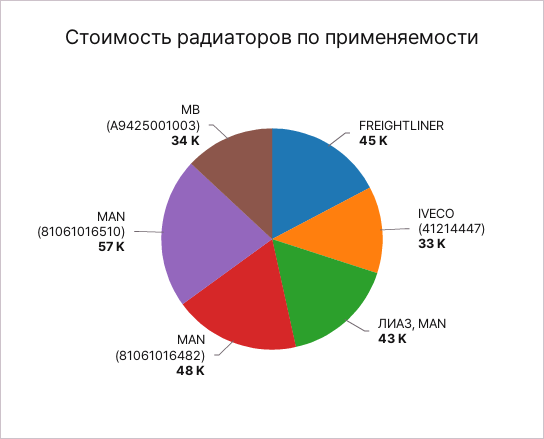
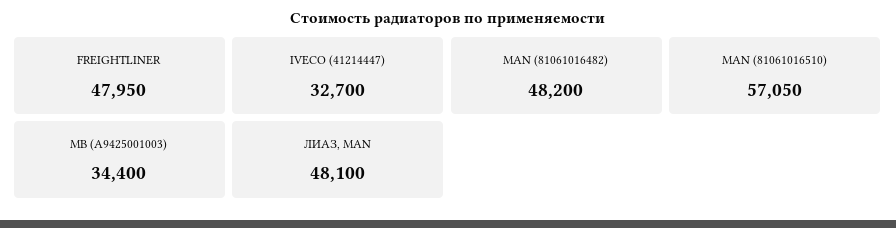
FREIGHTLINER: 45000 -> 47950
ЛИАЗ, MAN: 43000 -> 48100

